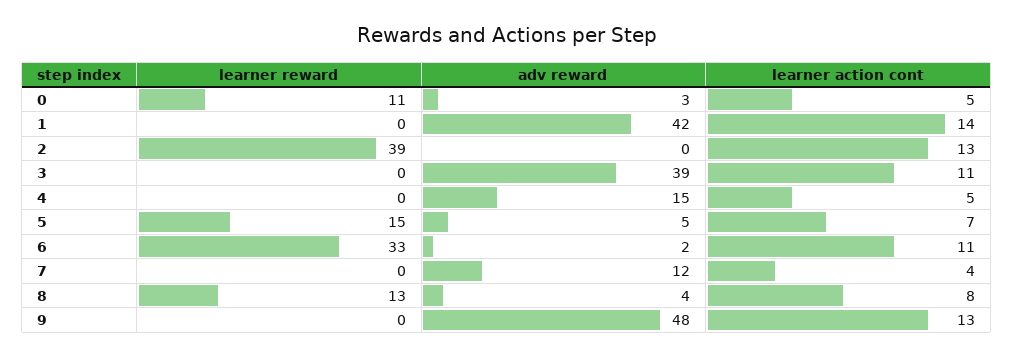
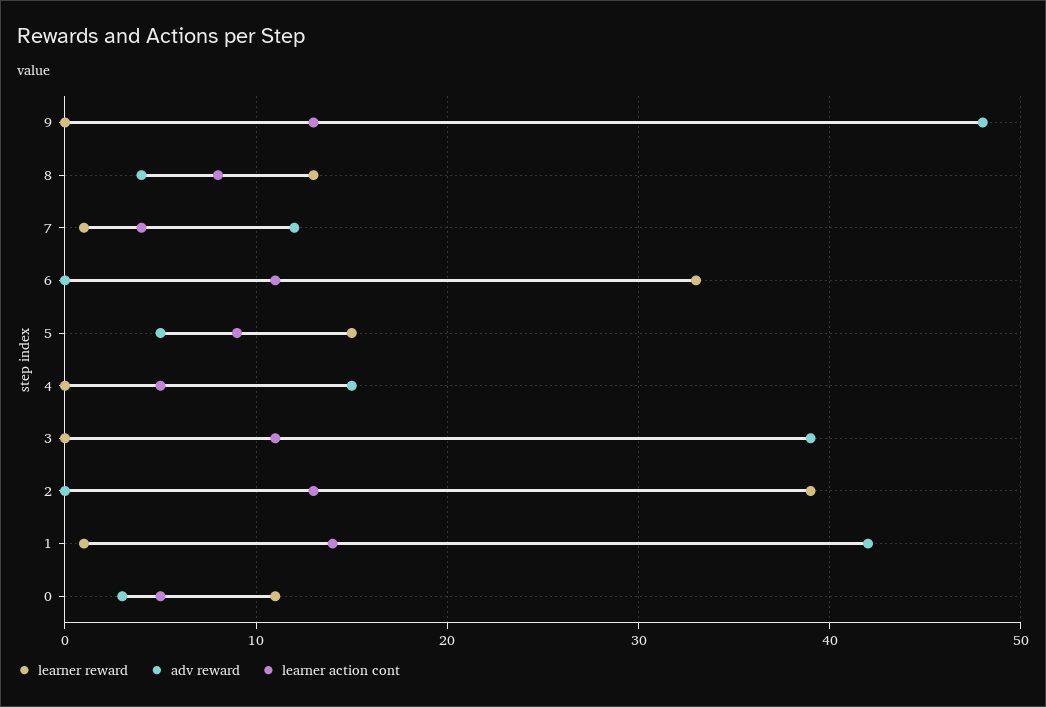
learner reward, 1: 0 -> 1
learner action cont, 5: 7 -> 9
adv reward, 6: 2 -> 0
learner reward, 7: 0 -> 1

